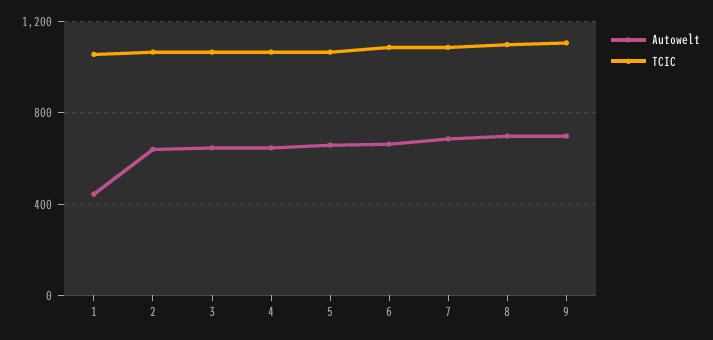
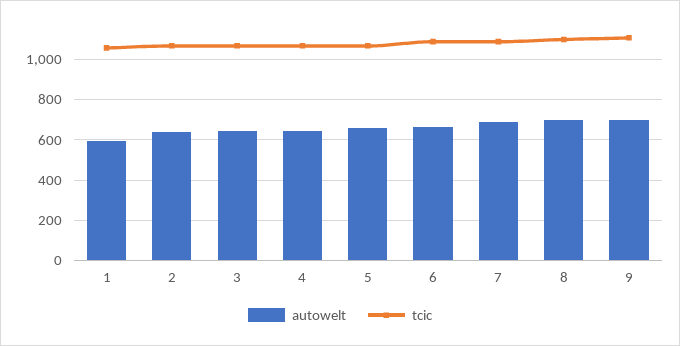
Autowelt, 1: 450 -> 600

